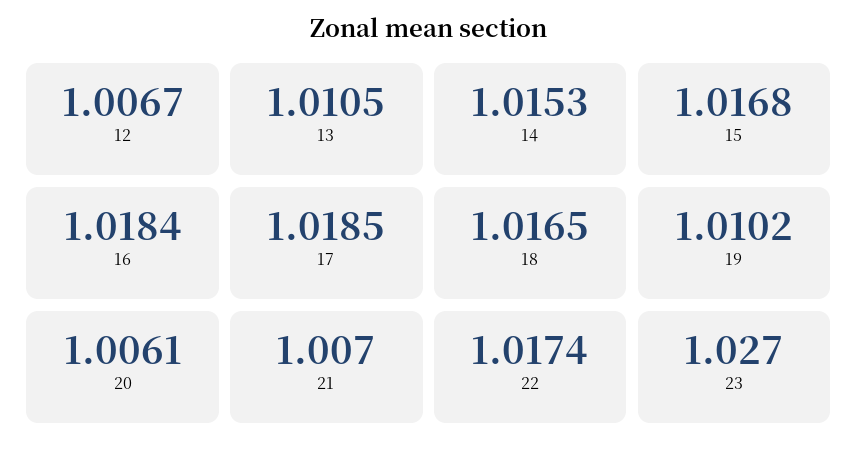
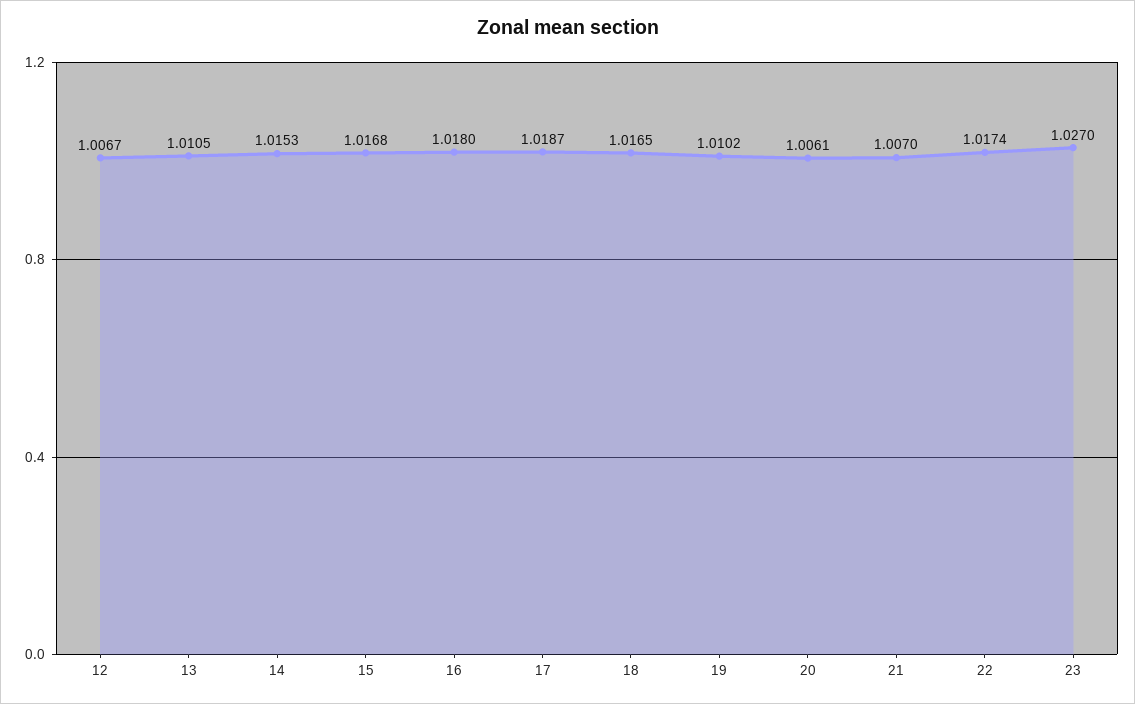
16: 1.0184 -> 1.018
17: 1.0185 -> 1.0187

